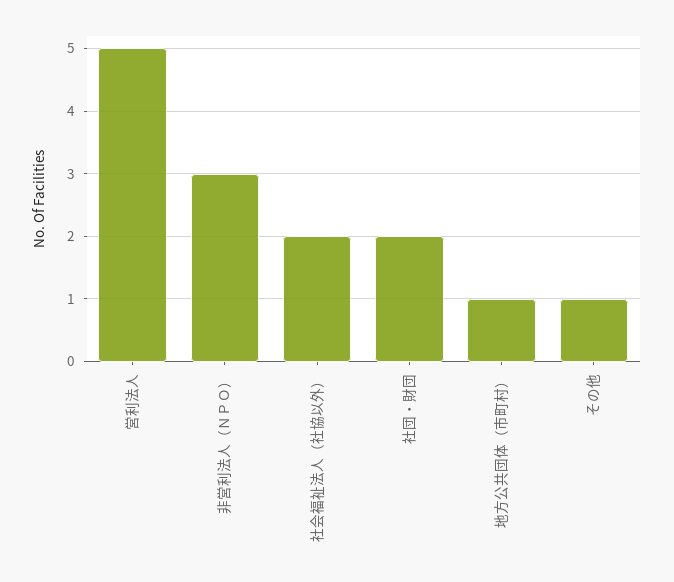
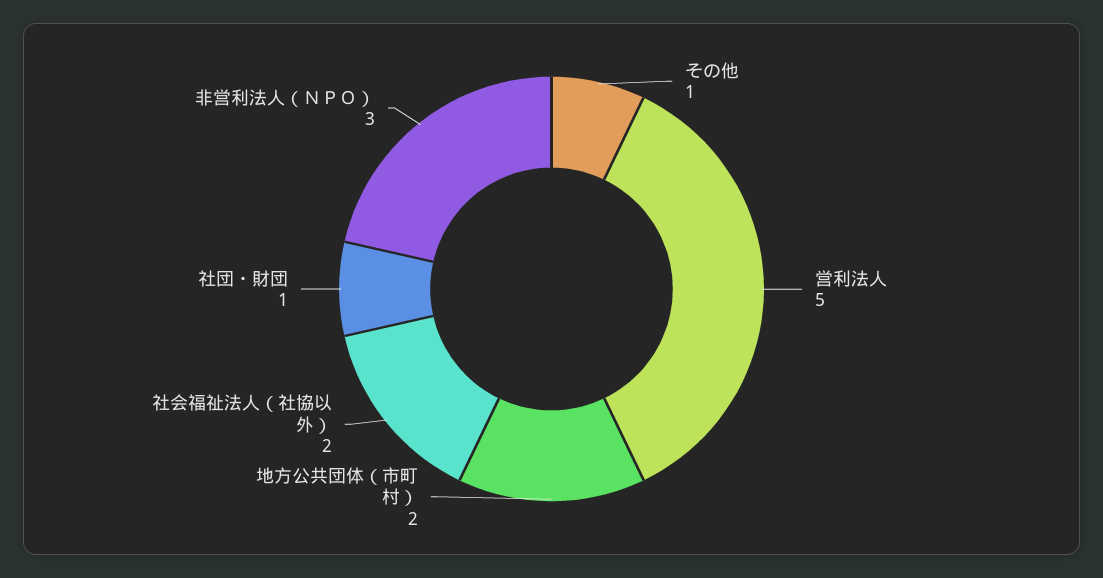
社団・財団: 2 -> 1
地方公共団体（市町村）: 1 -> 2

